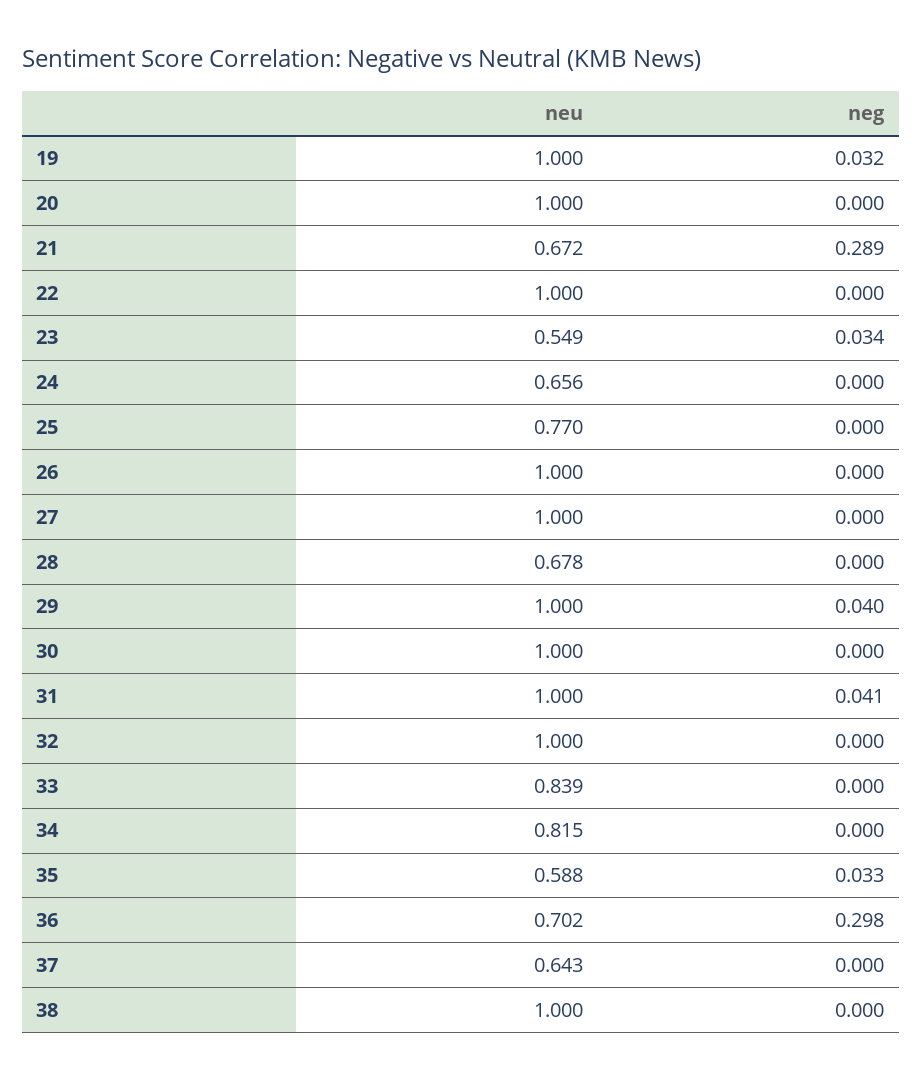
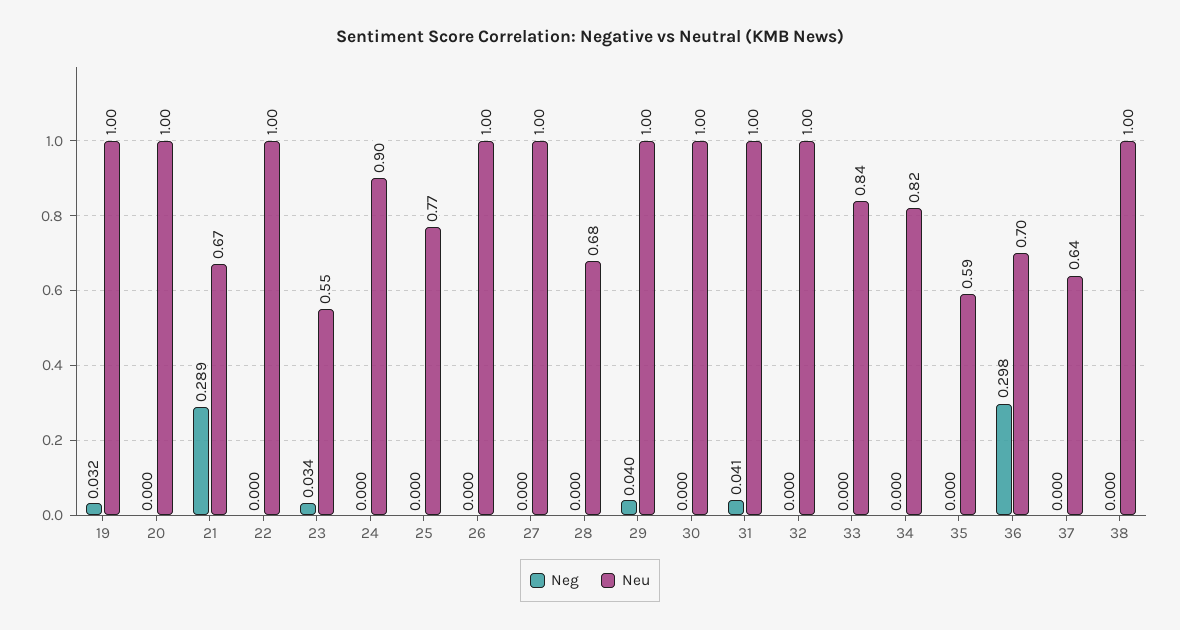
neu, 24: 0.656 -> 0.9
neg, 35: 0.033 -> 0

